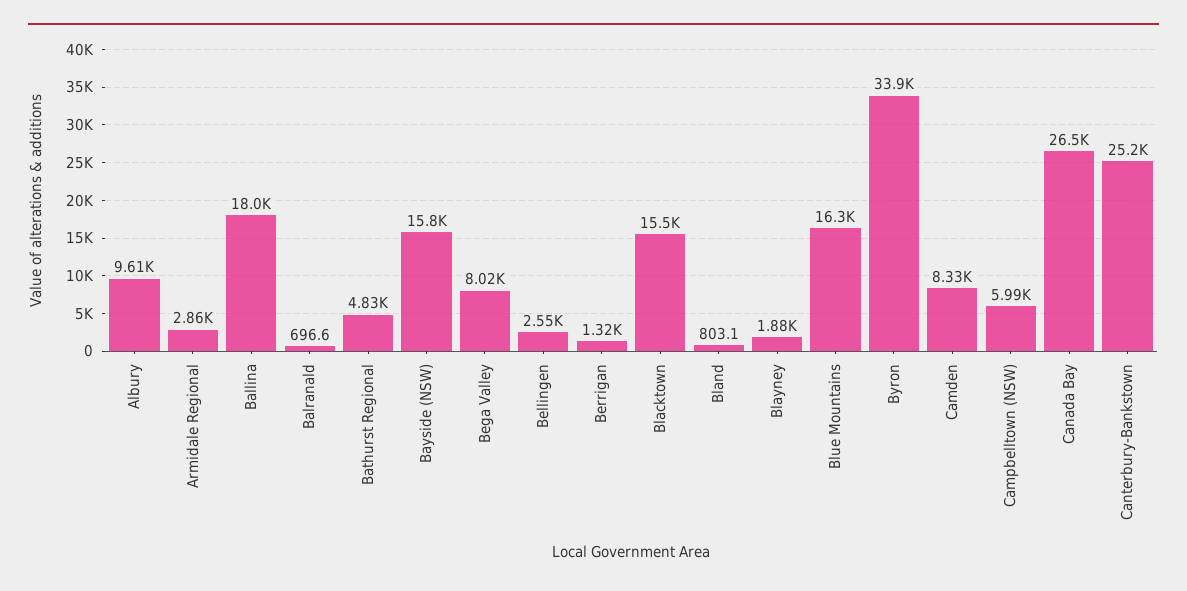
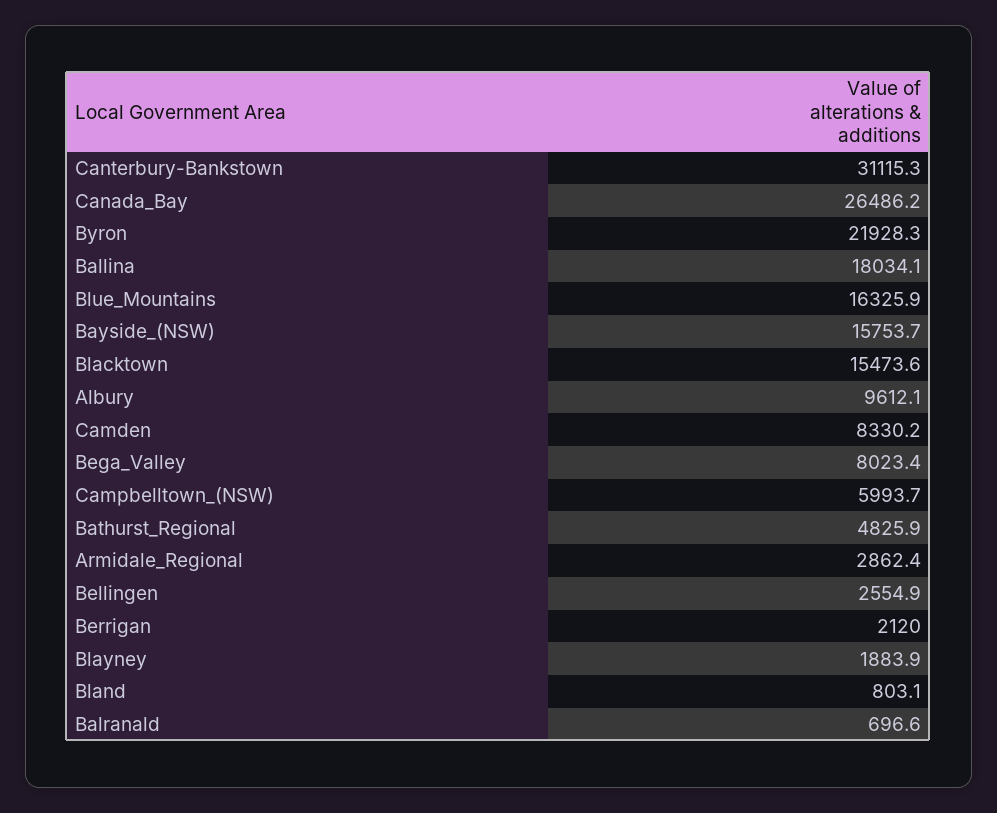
Berrigan: 1320 -> 2120
Byron: 33900 -> 21928.3
Canterbury-Bankstown: 25200 -> 31115.3

